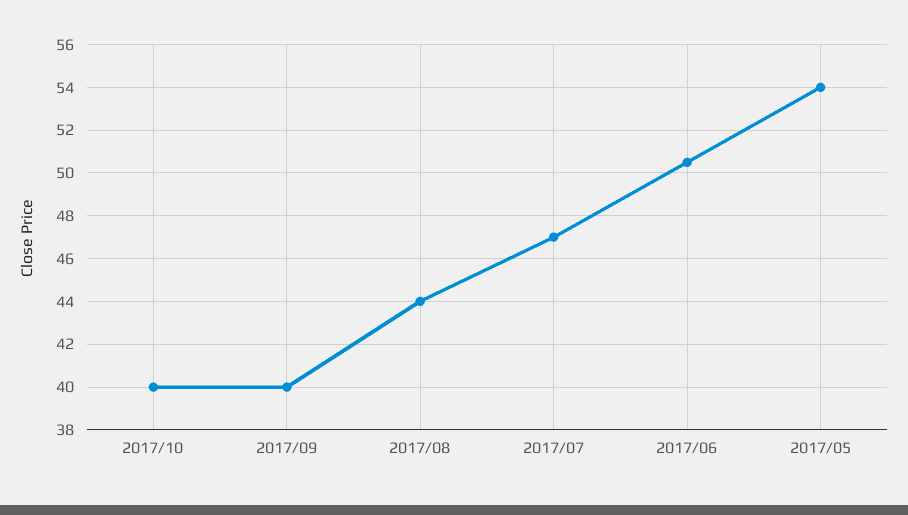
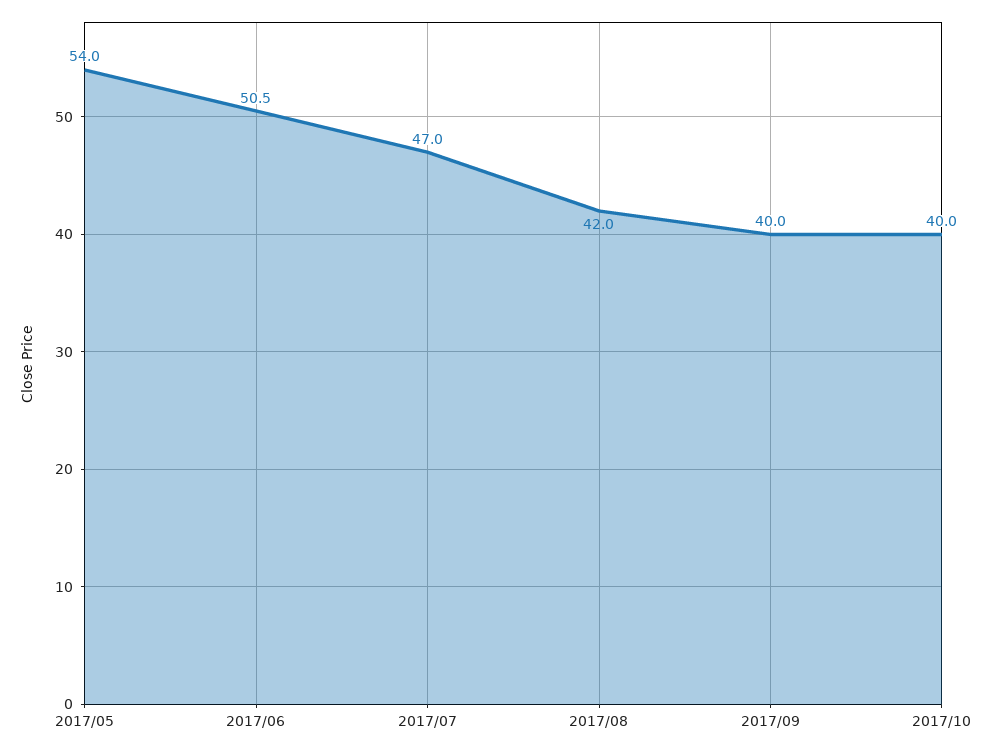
2017/08: 44 -> 42

